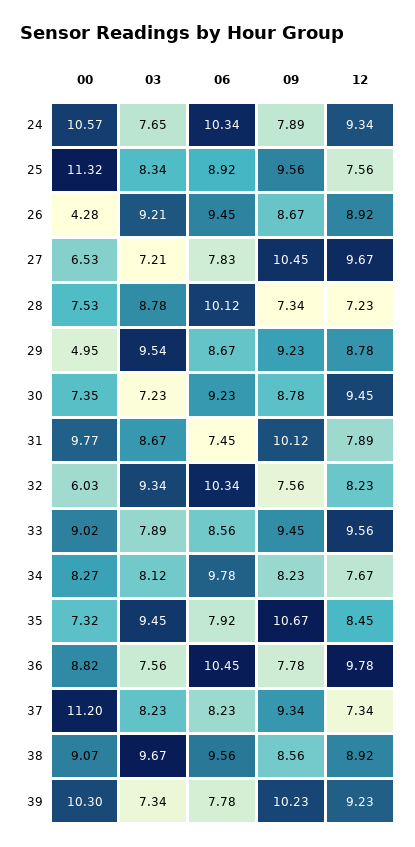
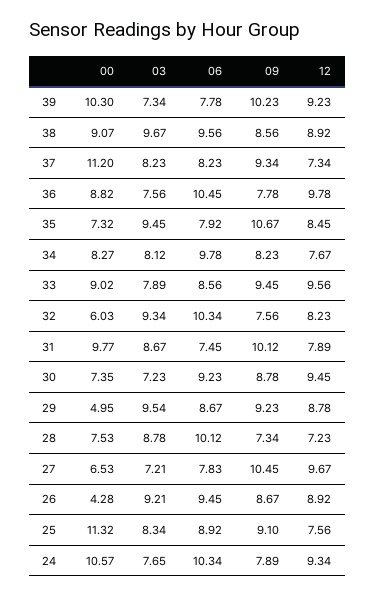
09, 25: 9.56 -> 9.1

